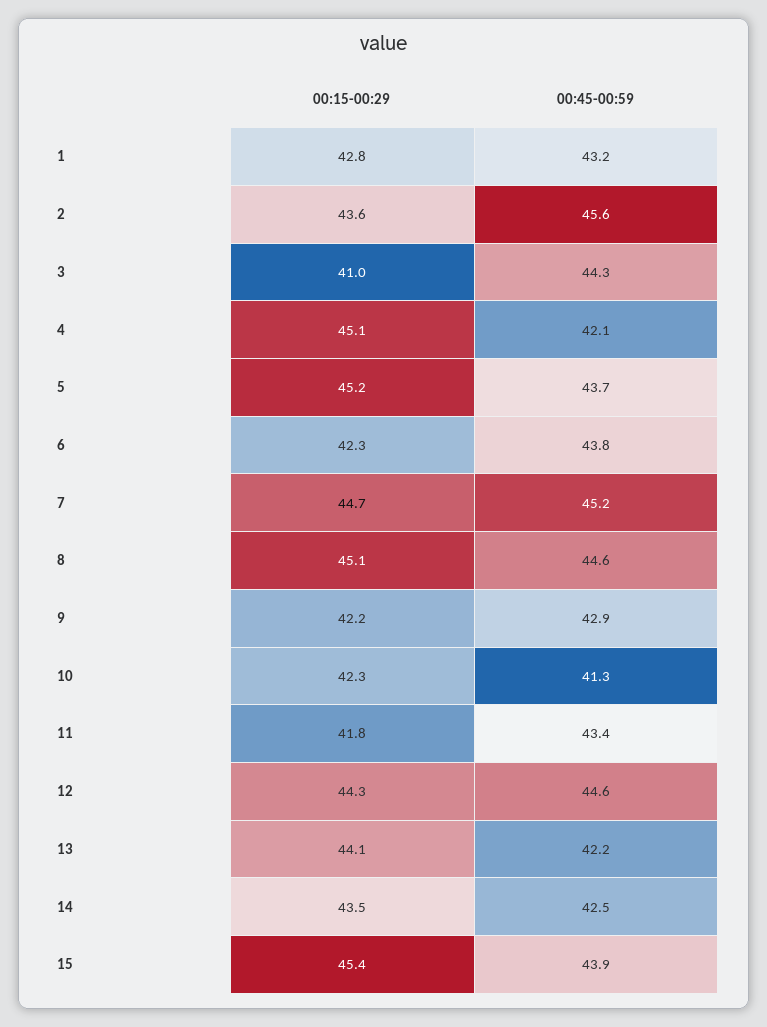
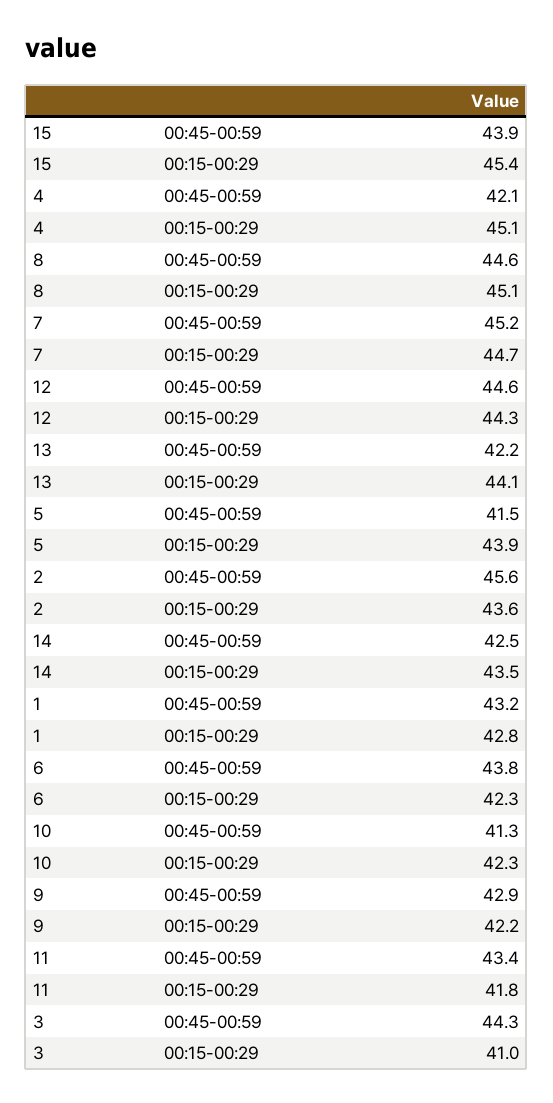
00:15-00:29, 5: 45.2 -> 43.9
00:45-00:59, 5: 43.7 -> 41.5

